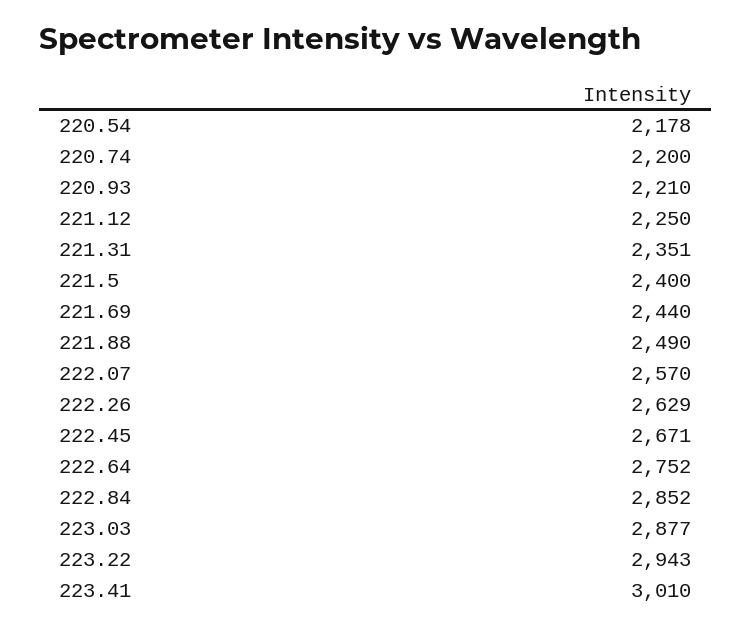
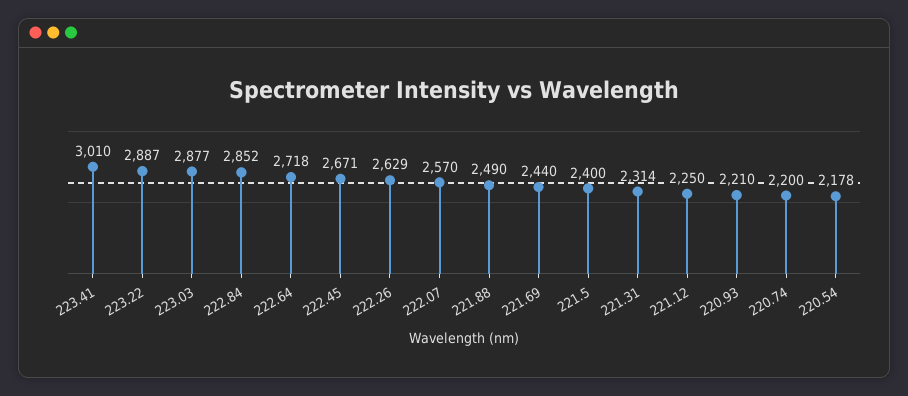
221.31: 2351 -> 2314
222.64: 2752 -> 2718
223.22: 2943 -> 2887

